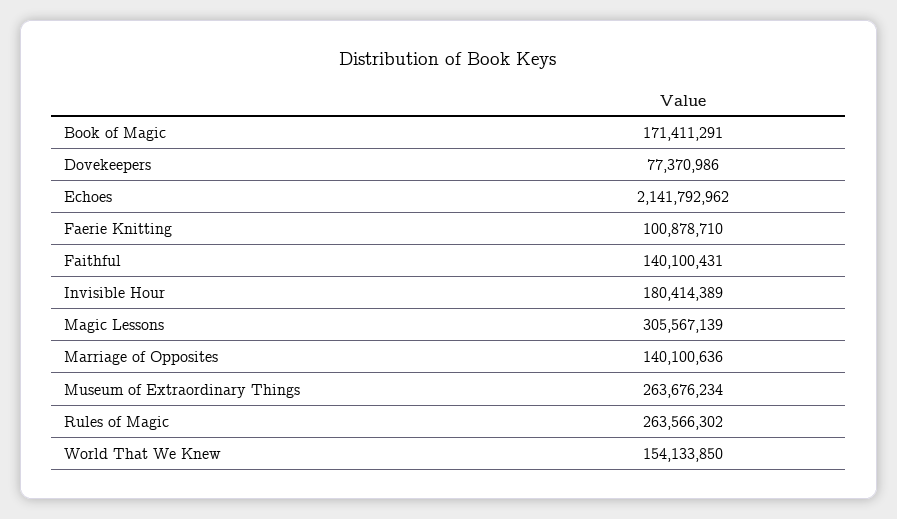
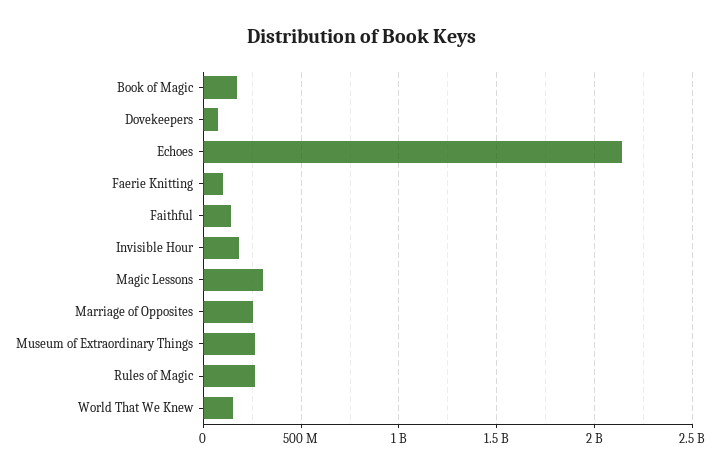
Marriage of Opposites: 140100636 -> 250000000

